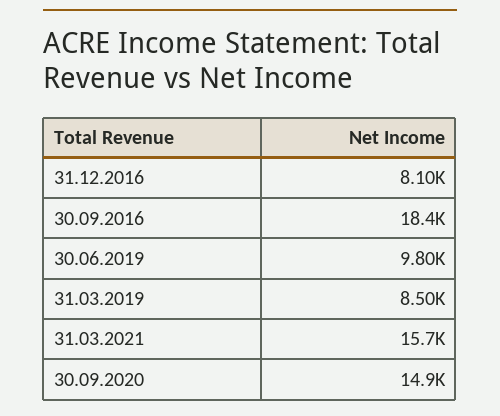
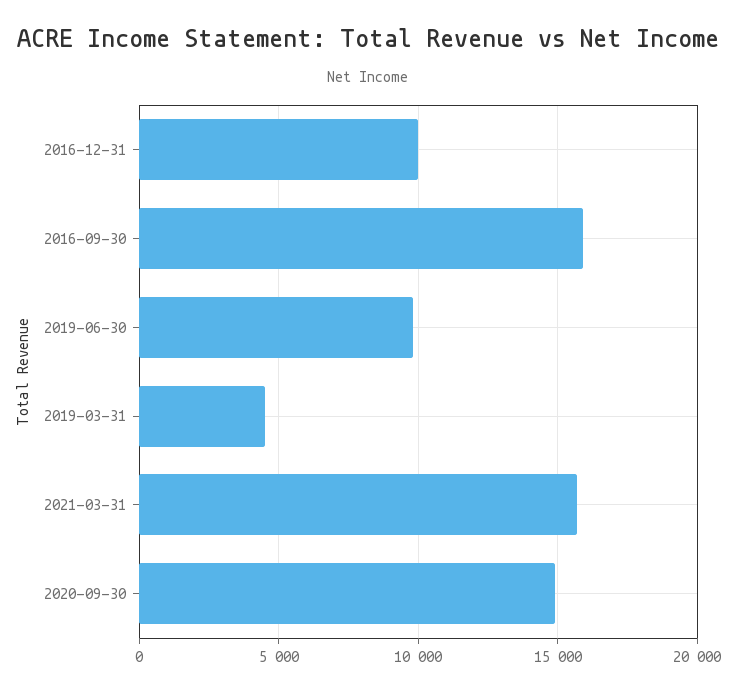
31.12.2016: 8100 -> 10000
30.09.2016: 18400 -> 16000
31.03.2019: 8500 -> 4500

